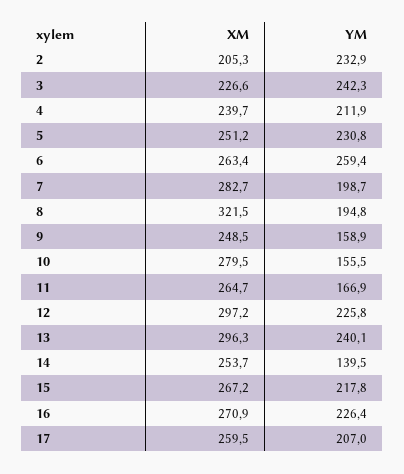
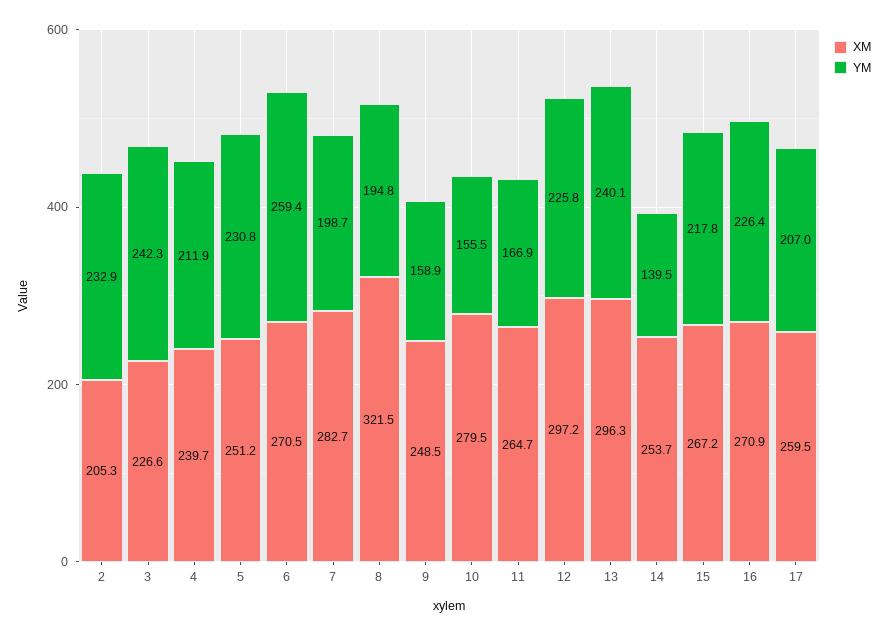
XM, 6: 263.4 -> 270.5

